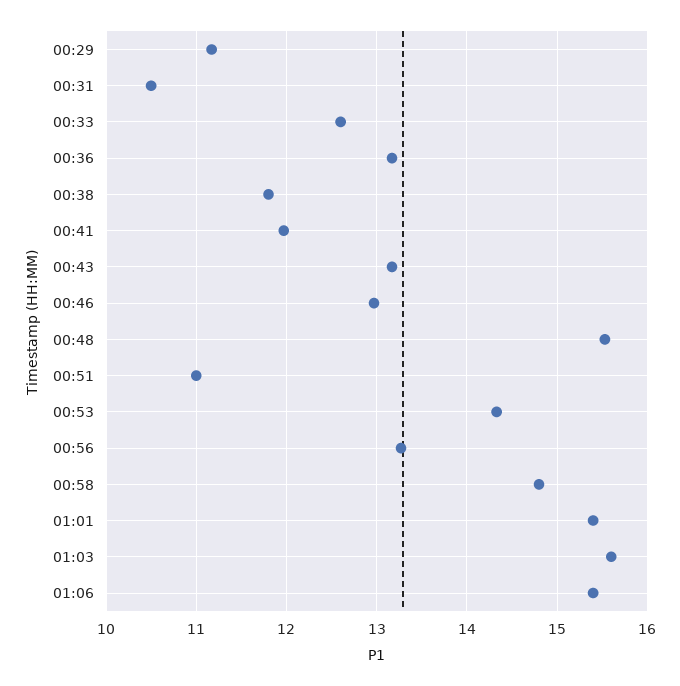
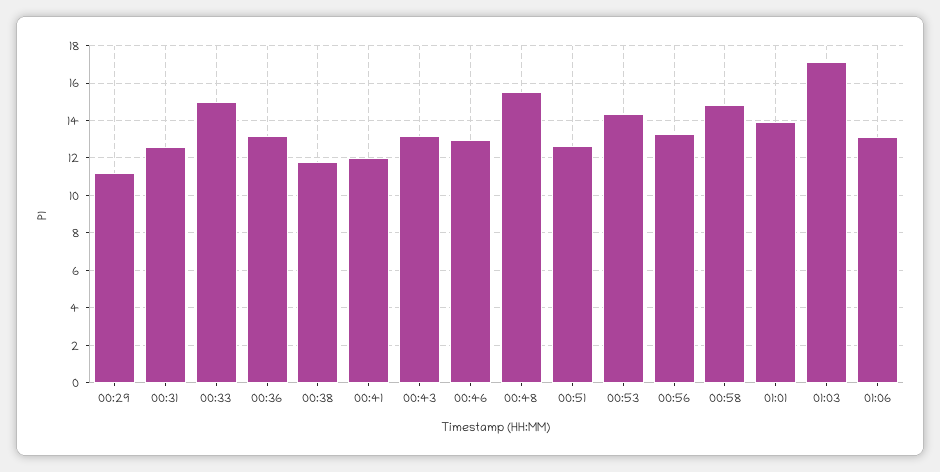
00:31: 10.5 -> 12.5
00:33: 12.6 -> 15
00:51: 11 -> 12.5
01:01: 15.4 -> 14
01:03: 15.6 -> 17
01:06: 15.4 -> 13

